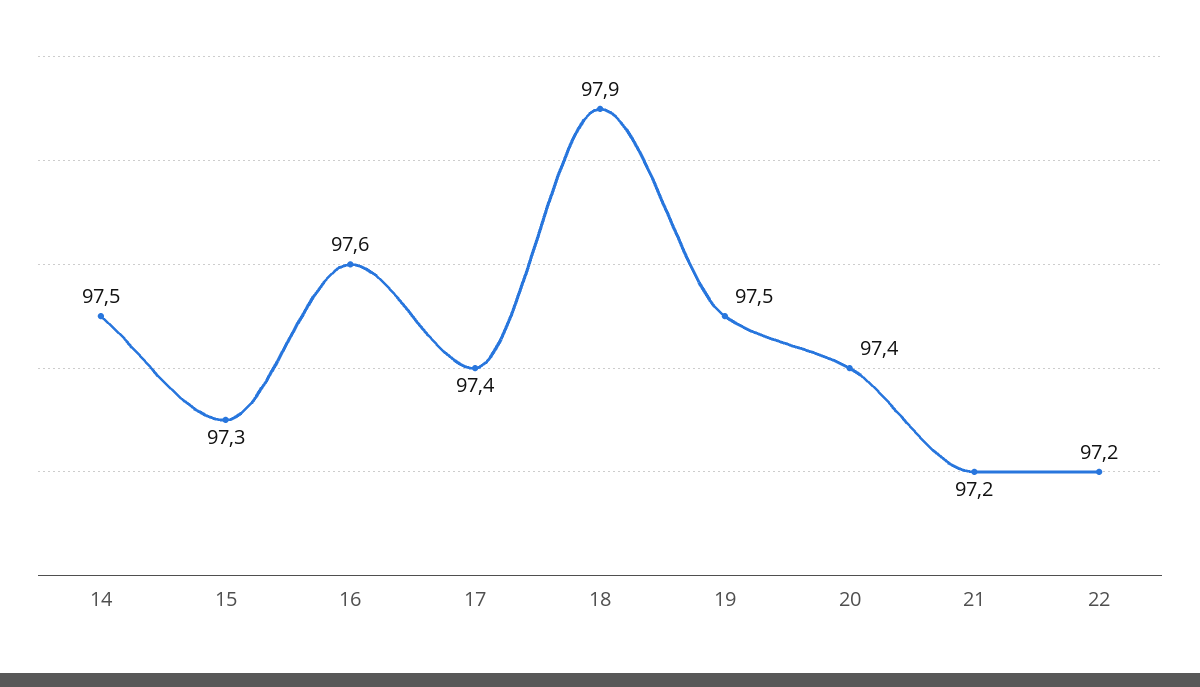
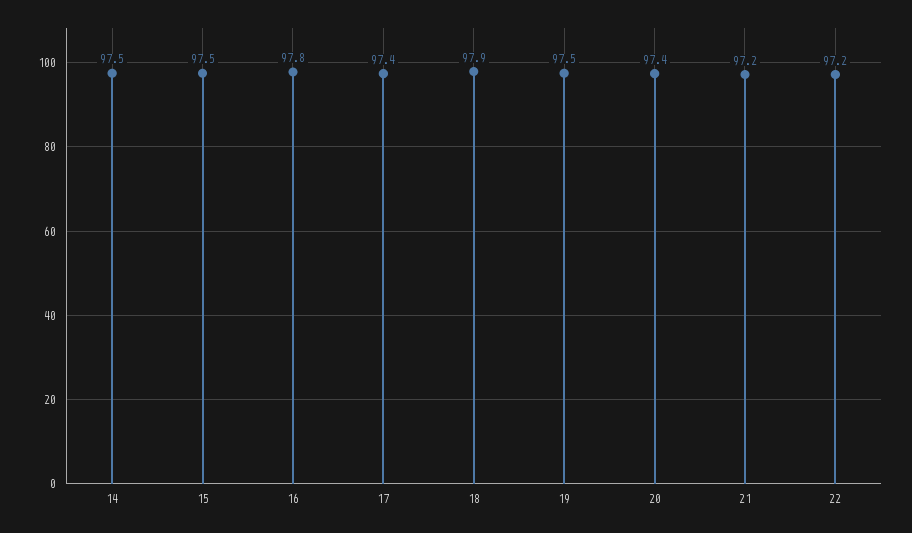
15: 97.3 -> 97.5
16: 97.6 -> 97.8

